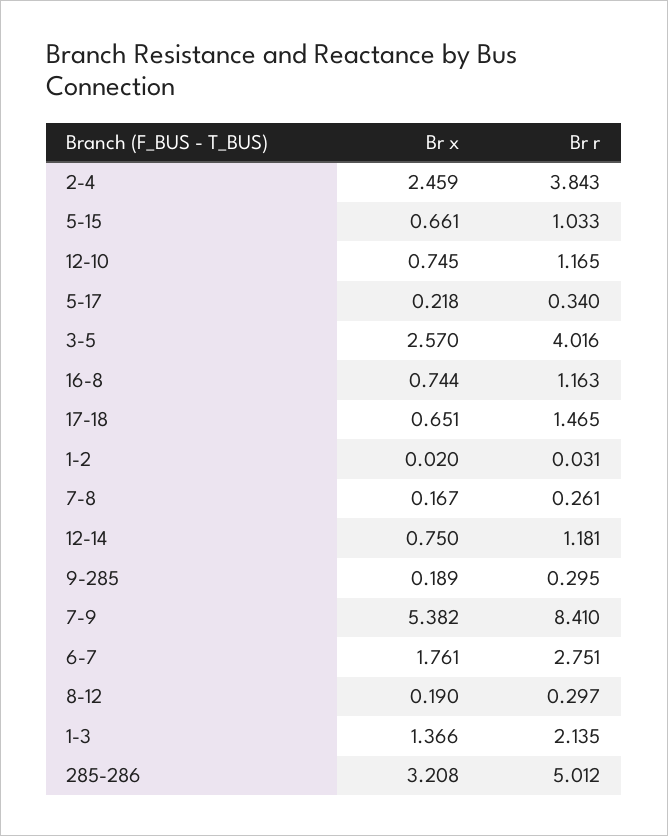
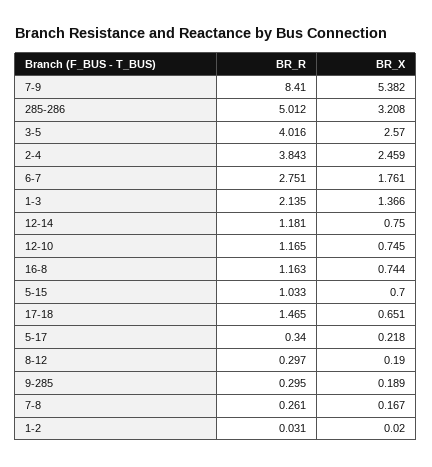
Br x, 5-15: 0.661 -> 0.7

